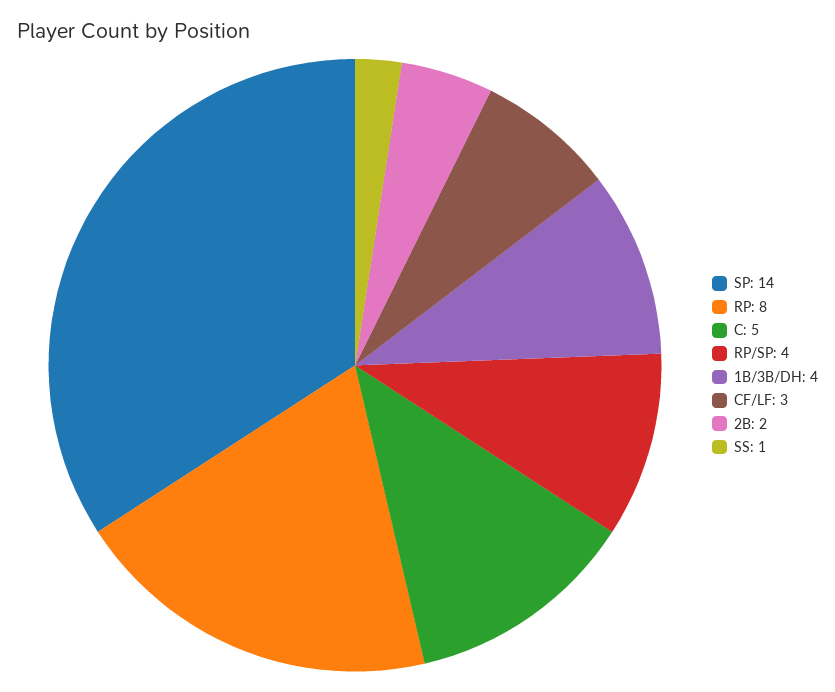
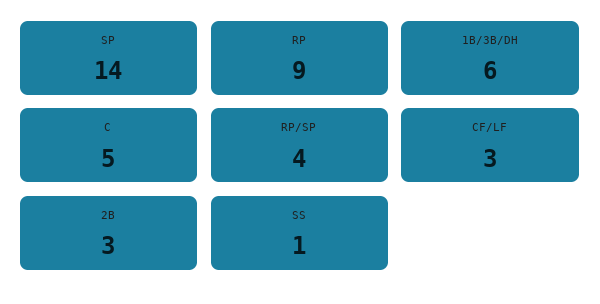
RP: 8 -> 9
1B/3B/DH: 4 -> 6
2B: 2 -> 3

